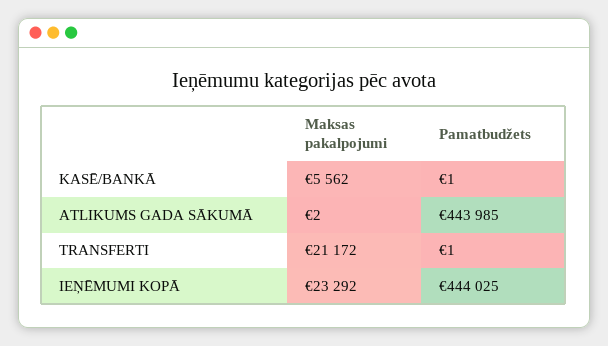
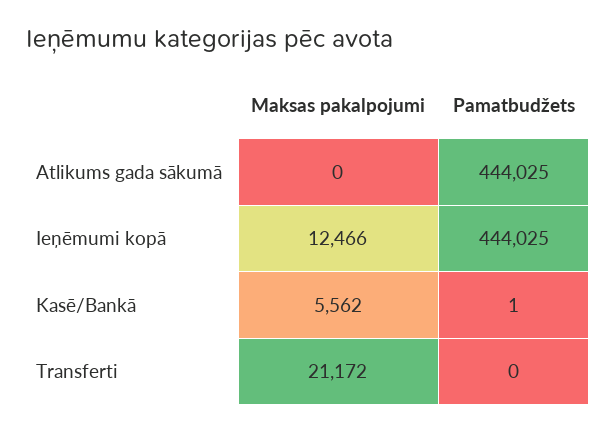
Maksas pakalpojumi, ATLIKUMS GADA SĀKUMĀ: 2 -> 0
Pamatbudžets, ATLIKUMS GADA SĀKUMĀ: 443985 -> 444025
Pamatbudžets, TRANSFERTI: 1 -> 0
Maksas pakalpojumi, IEŅĒMUMI KOPĀ: 23292 -> 12466

